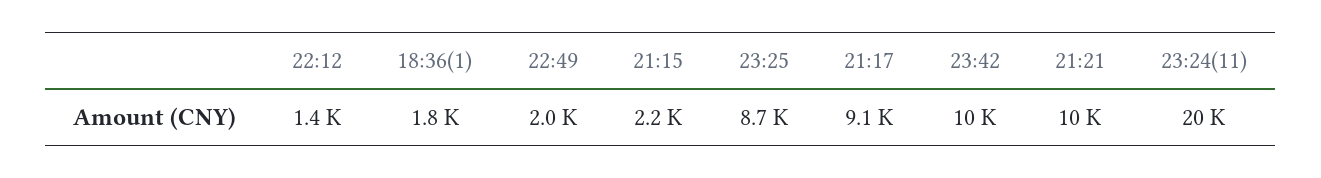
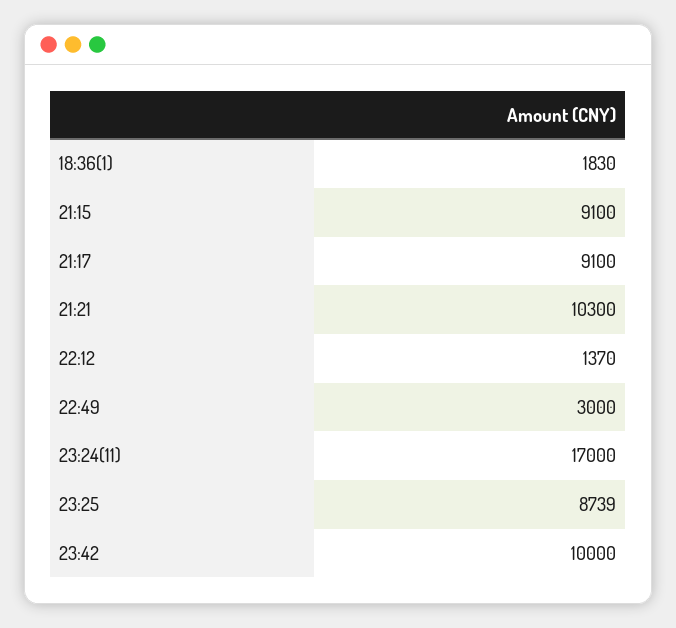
22:49: 2000 -> 3000
21:15: 2200 -> 9100
23:24(11): 20000 -> 17000

